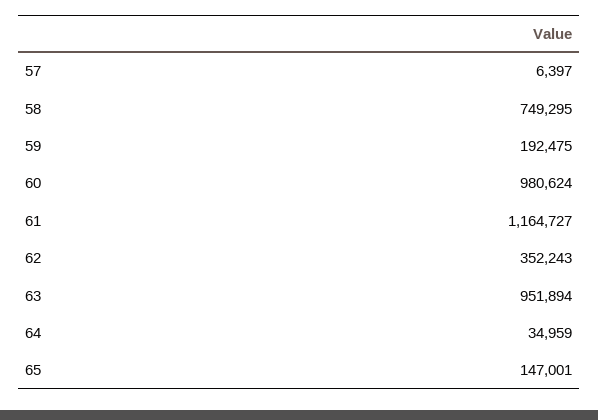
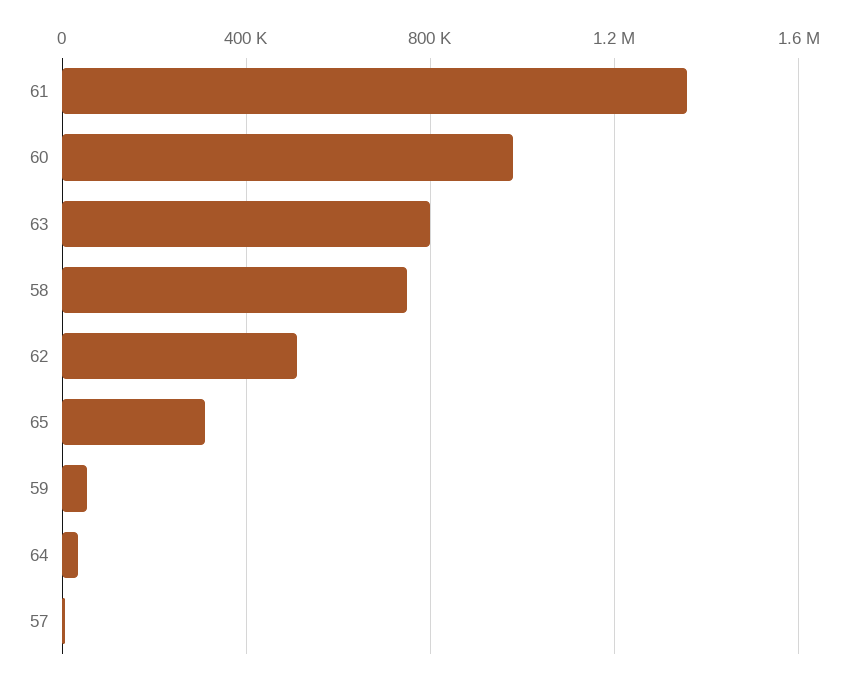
59: 192475 -> 50000
61: 1164727 -> 1350000
62: 352243 -> 500000
63: 951894 -> 800000
65: 147001 -> 300000

